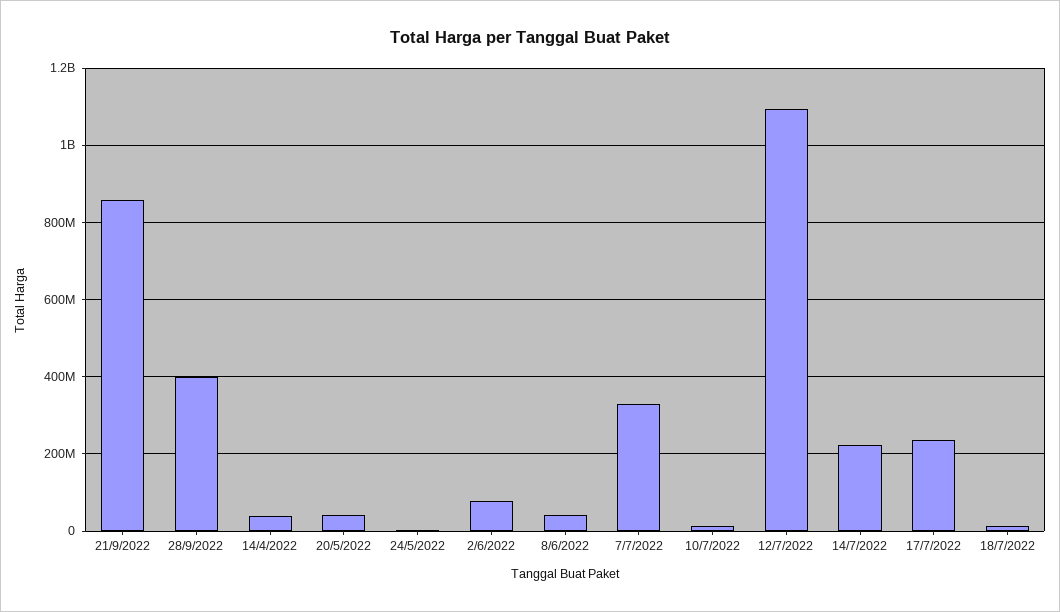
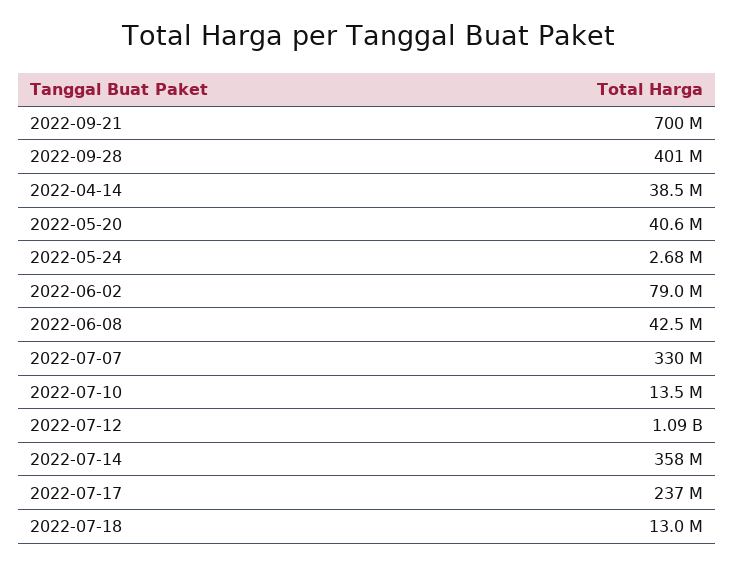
21/9/2022: 860000000 -> 700000000
14/7/2022: 220000000 -> 358000000

